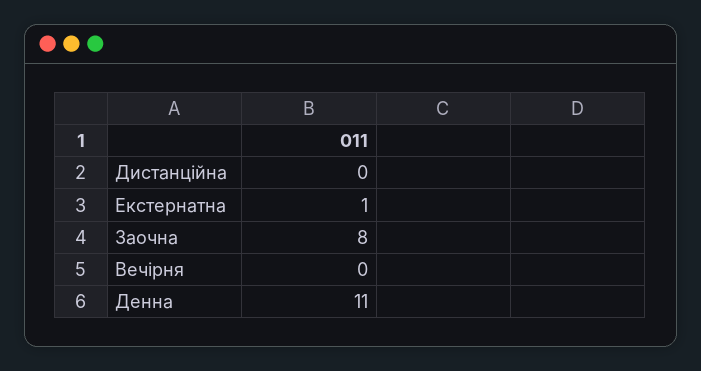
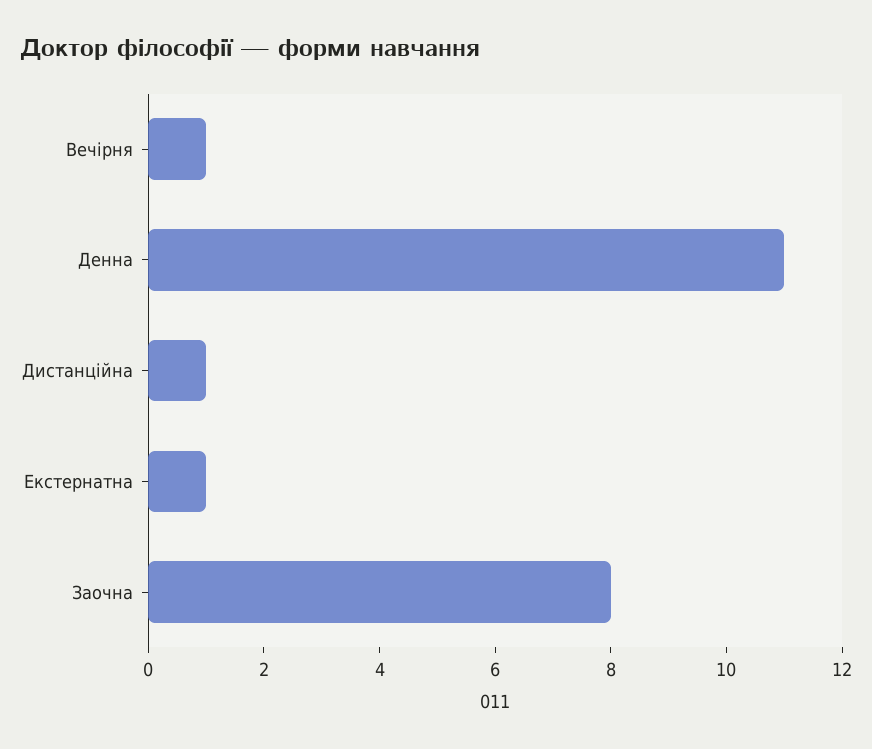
Дистанційна: 0 -> 1
Вечірня: 0 -> 1

